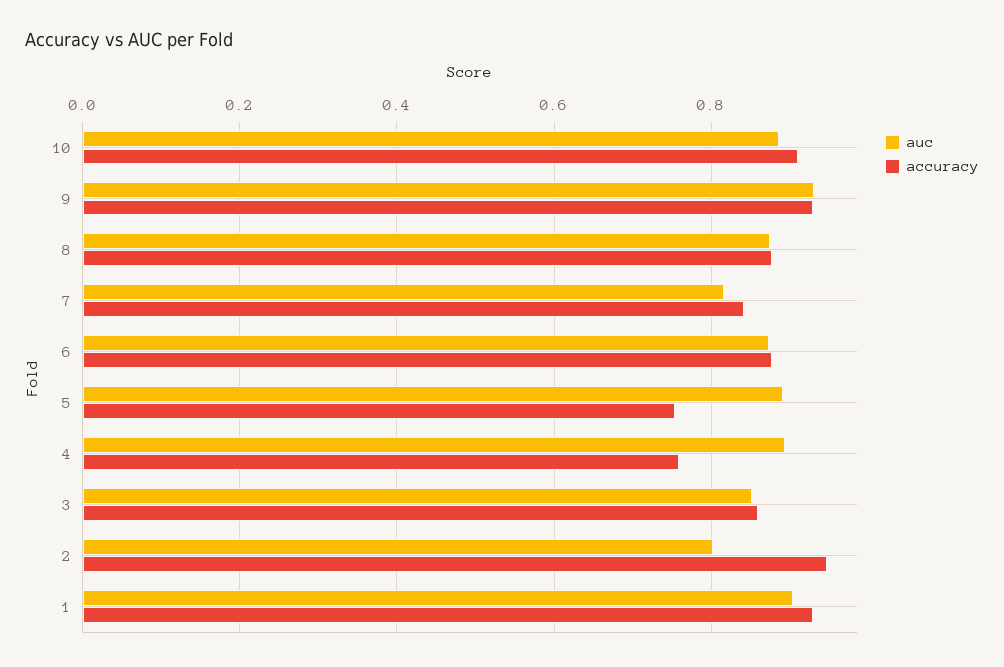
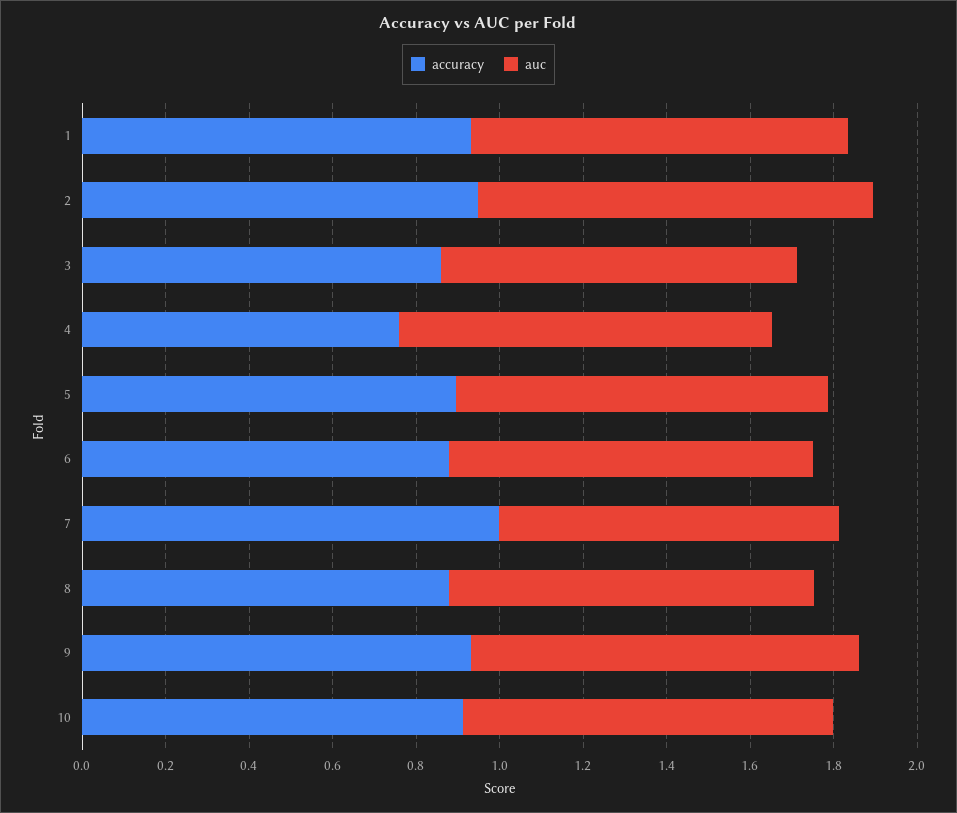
accuracy, 7: 0.84 -> 1
accuracy, 5: 0.76 -> 0.9
auc, 2: 0.8 -> 0.95

